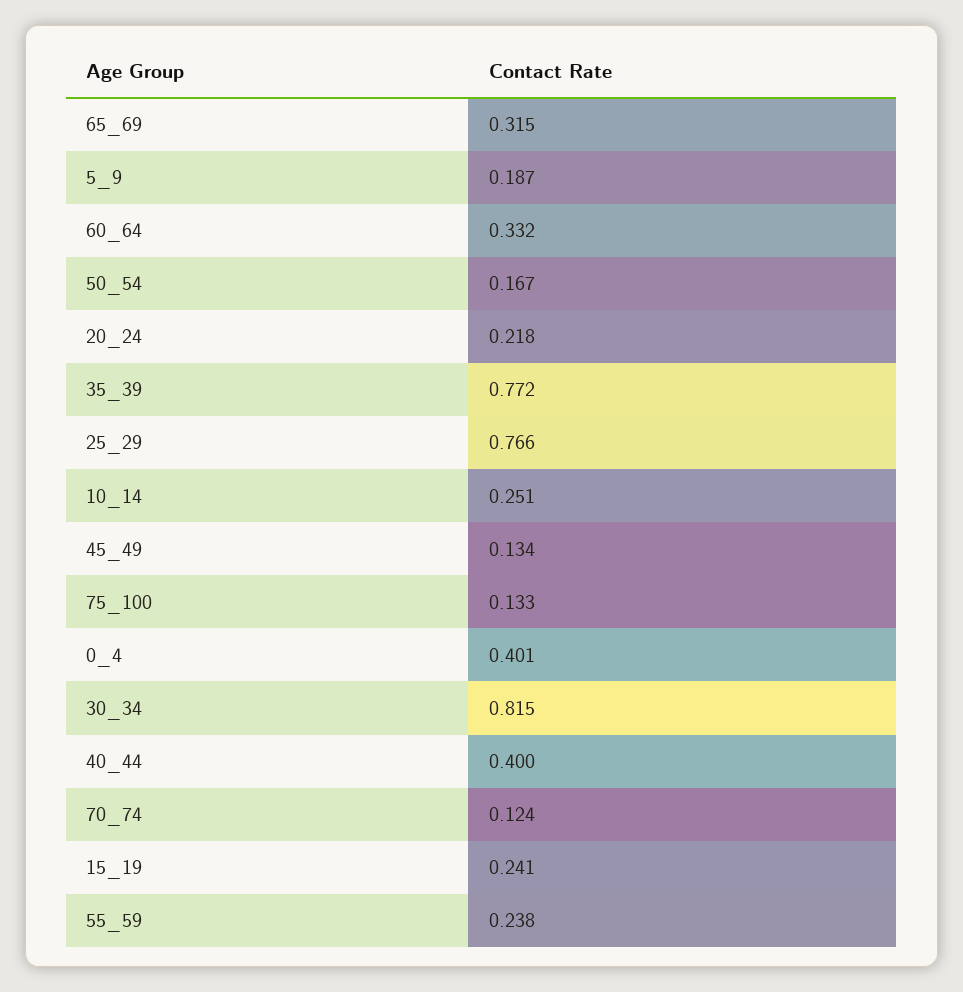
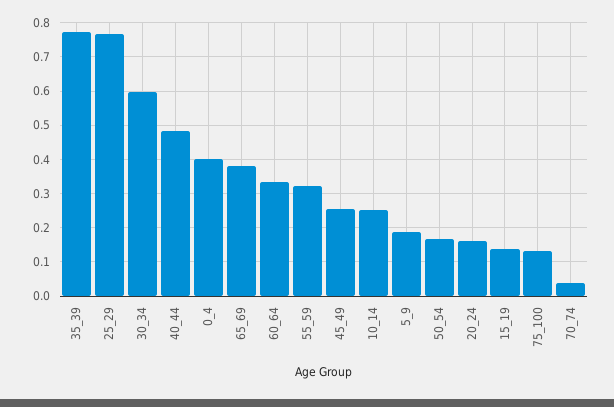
65_69: 0.315 -> 0.38
20_24: 0.218 -> 0.16
45_49: 0.134 -> 0.26
30_34: 0.815 -> 0.6
40_44: 0.4 -> 0.48
70_74: 0.124 -> 0.04
15_19: 0.241 -> 0.14
55_59: 0.238 -> 0.32

